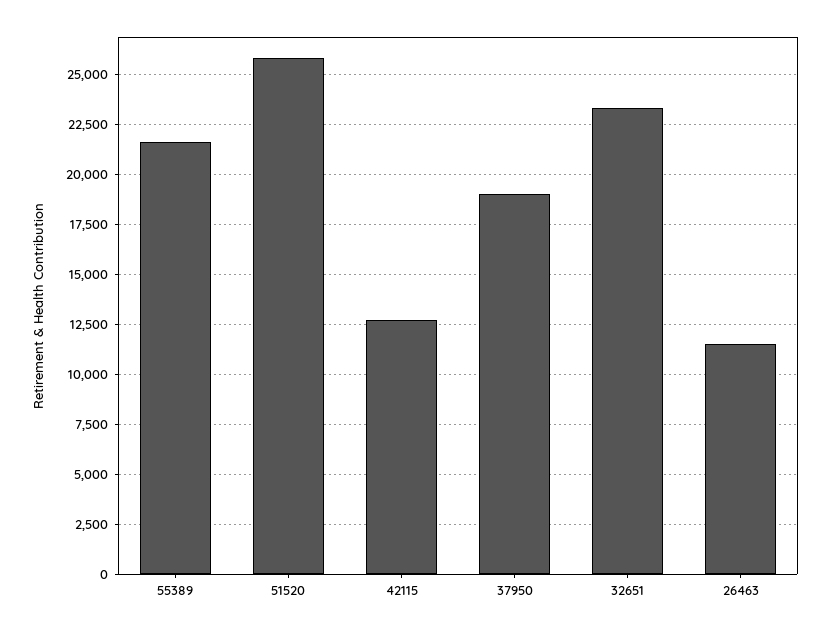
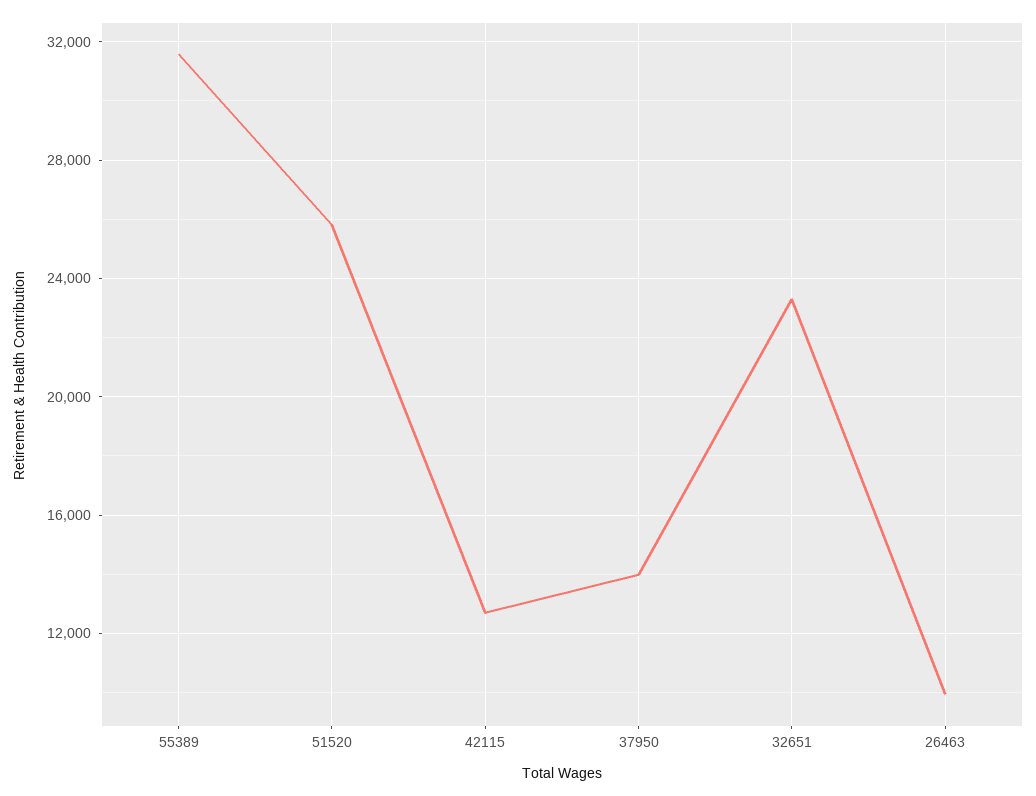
55389: 21500 -> 31500
37950: 19000 -> 14000
26463: 11500 -> 10000

